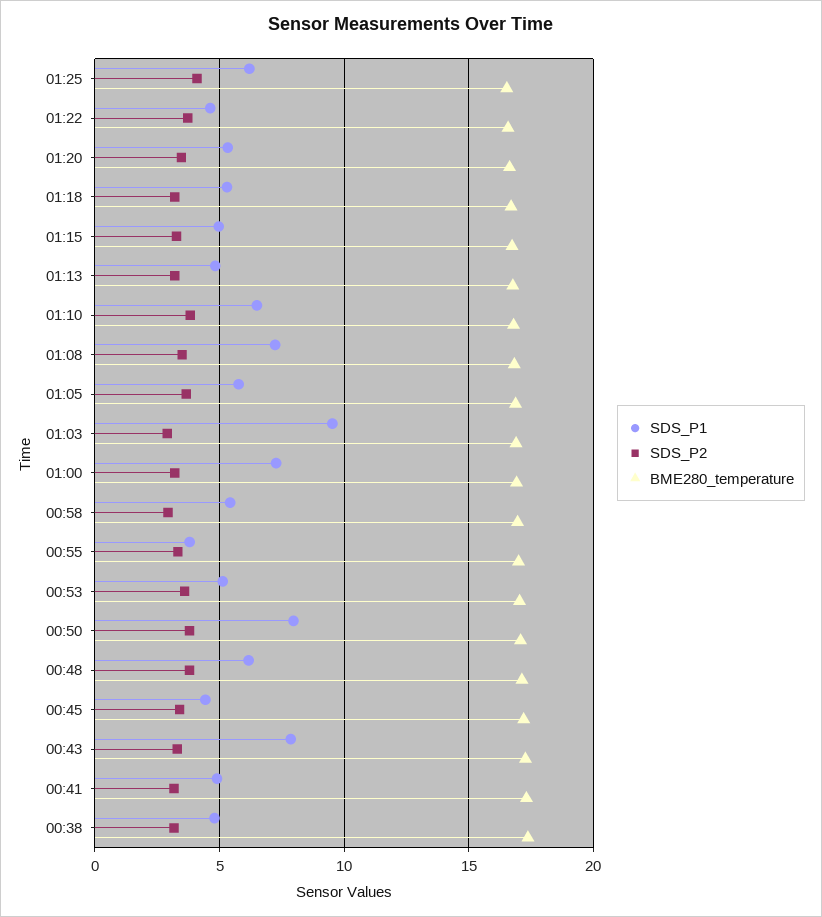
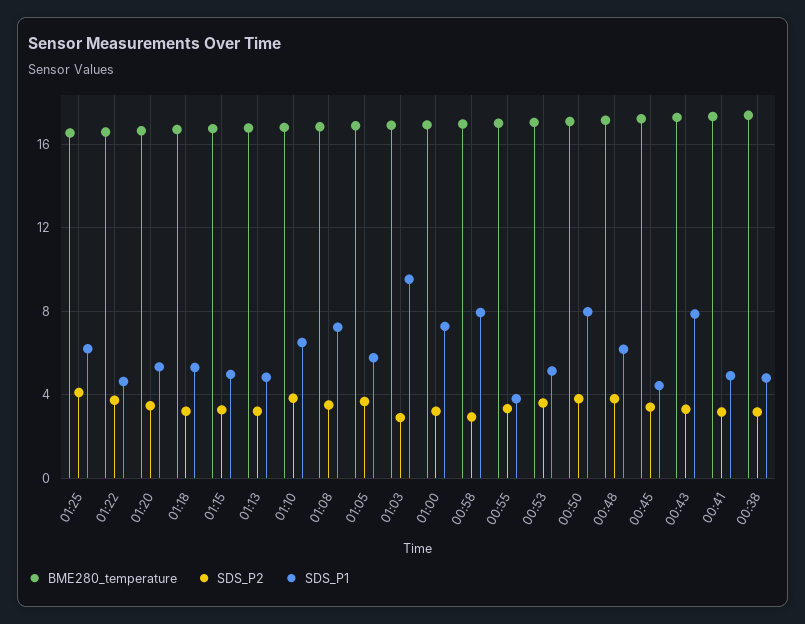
SDS_P1, 00:58: 5.5 -> 8

